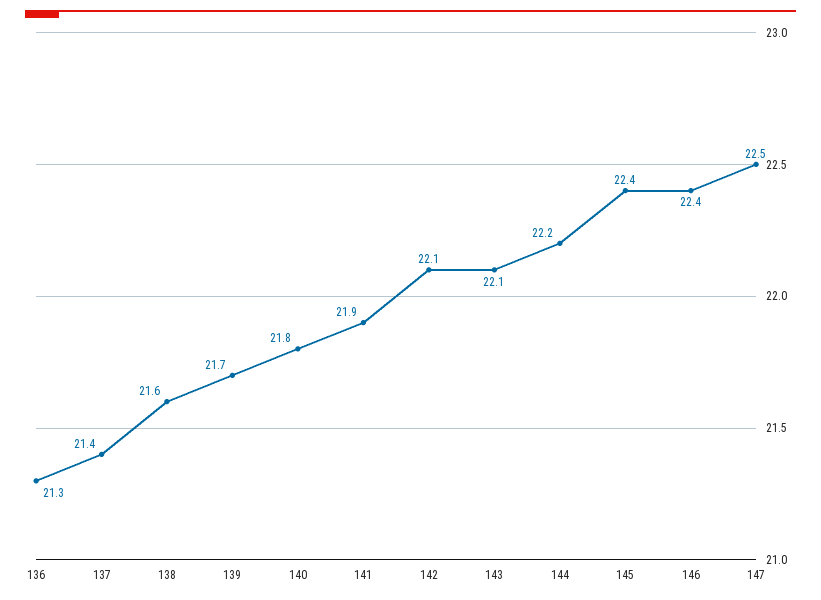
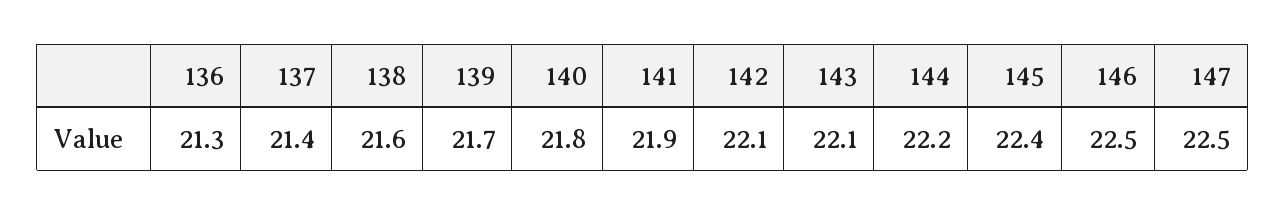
146: 22.4 -> 22.5

